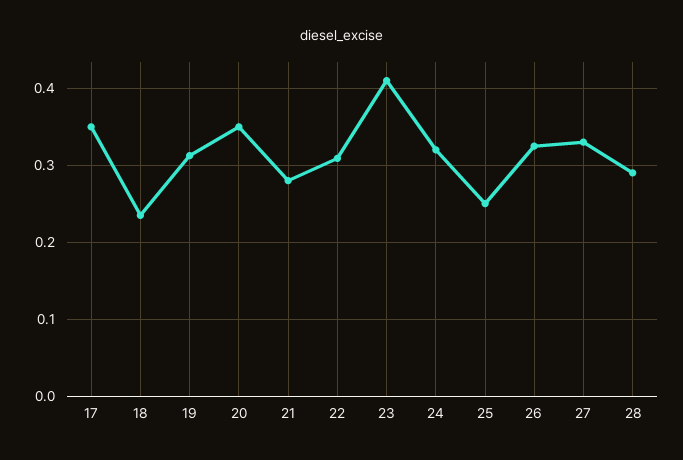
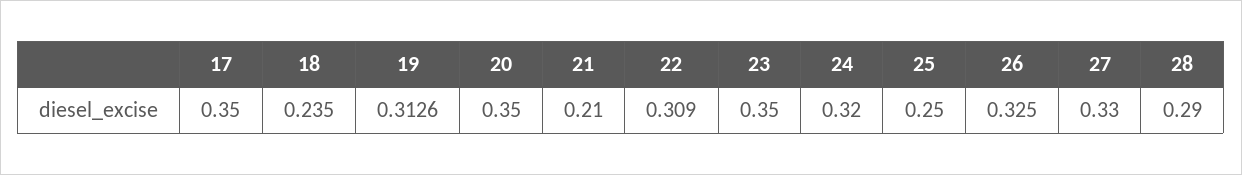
21: 0.28 -> 0.21
23: 0.41 -> 0.35

